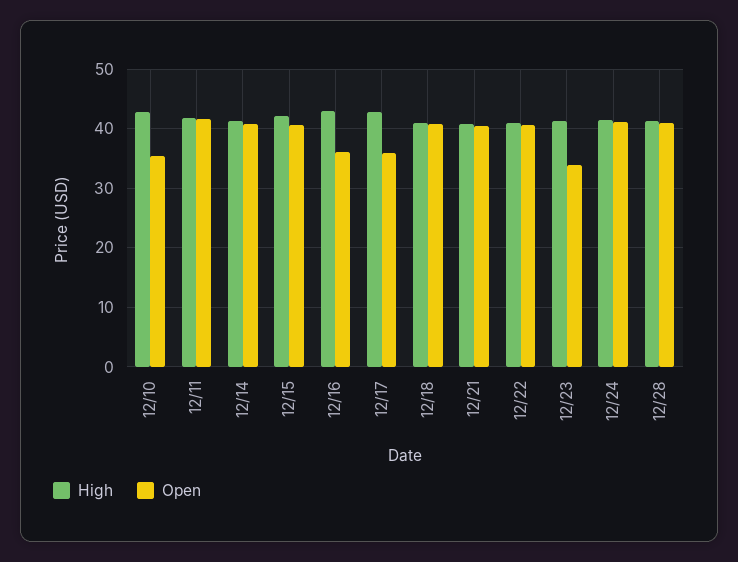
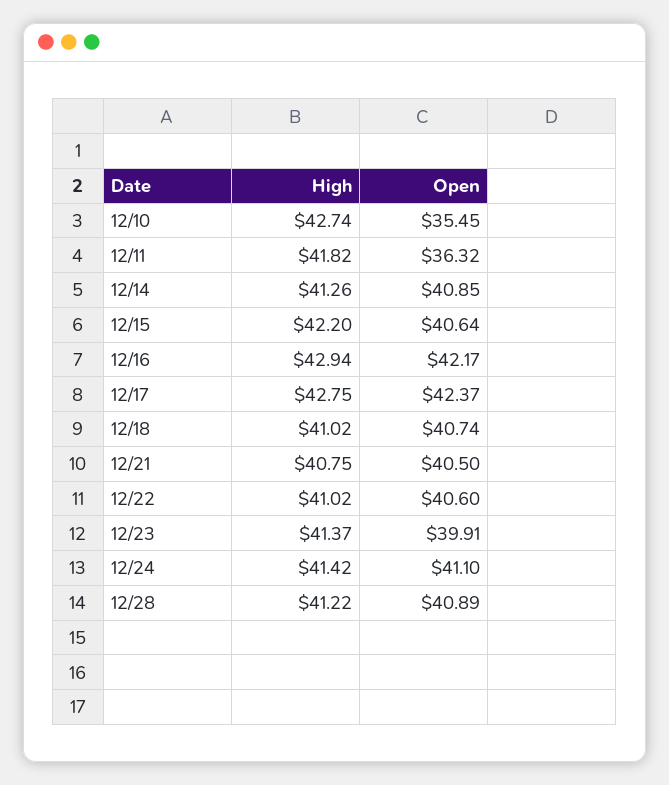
Open, 12/11: 42 -> 36.32
Open, 12/16: 36 -> 42.17
Open, 12/17: 36 -> 42.37
Open, 12/23: 34 -> 39.91

